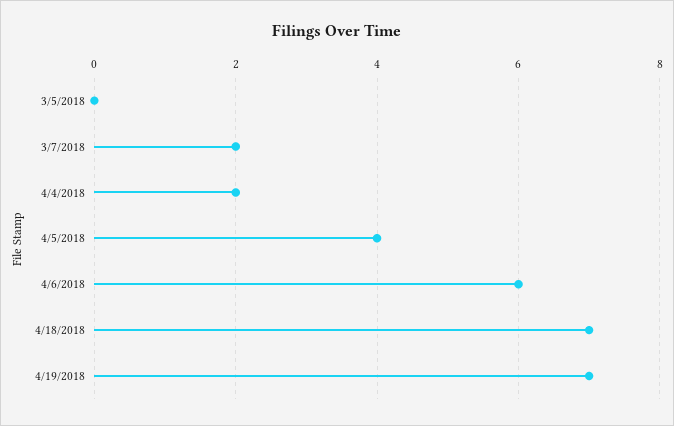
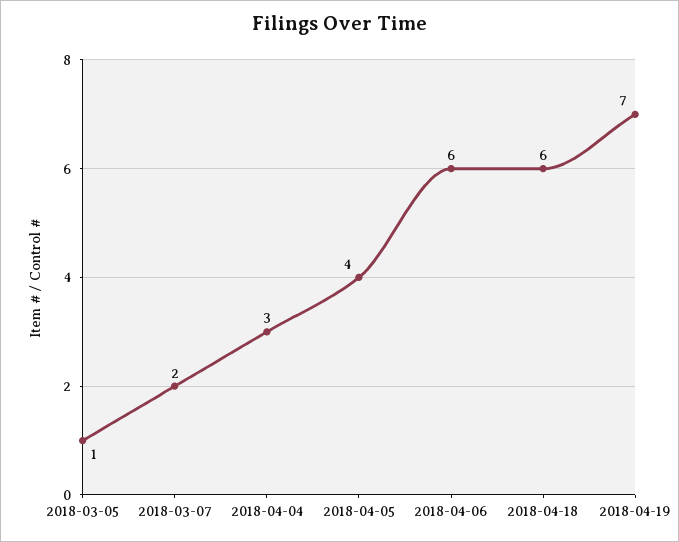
3/5/2018: 0 -> 1
4/4/2018: 2 -> 3
4/18/2018: 7 -> 6

